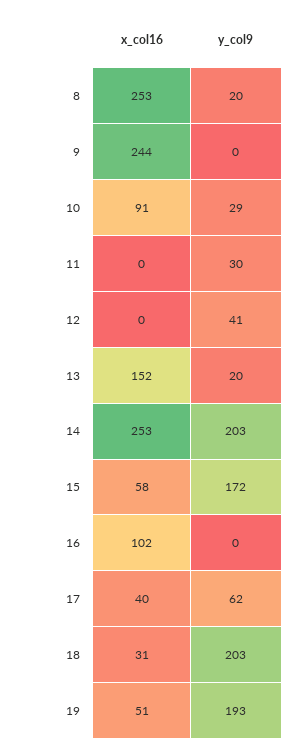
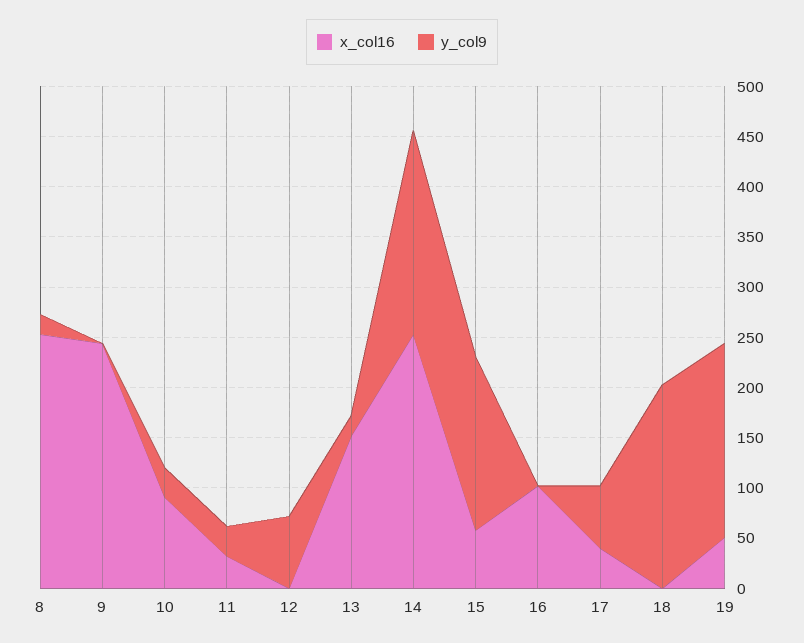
x_col16, 11: 0 -> 30
y_col9, 12: 41 -> 70
x_col16, 18: 31 -> 0

